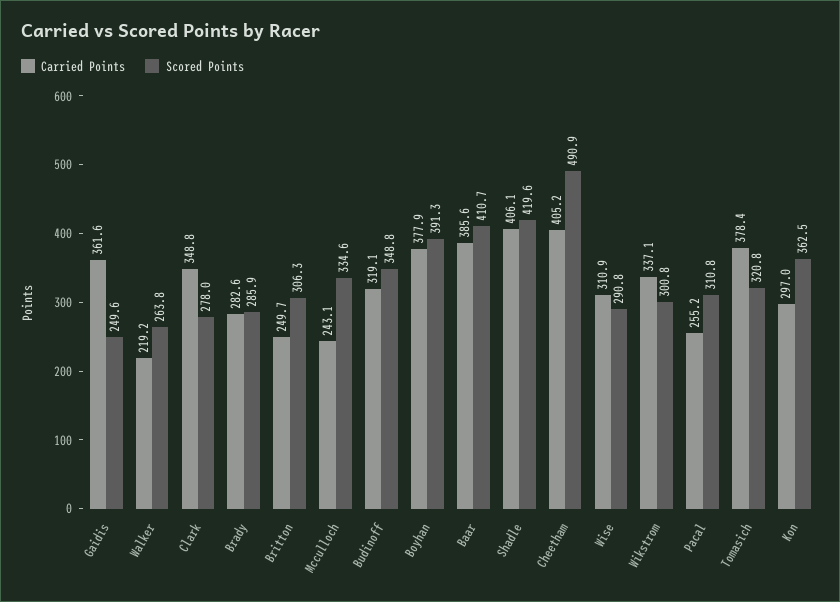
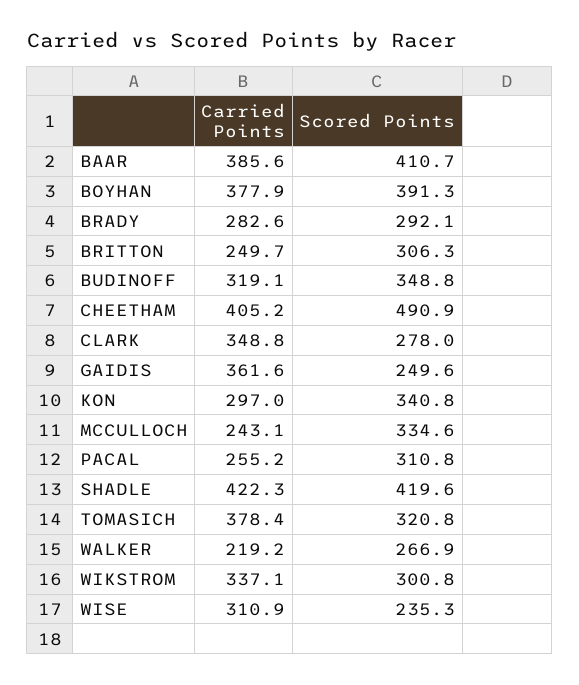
Scored Points, Walker: 263.8 -> 266.9
Scored Points, Brady: 285.9 -> 292.1
Carried Points, Shadle: 406.1 -> 422.3
Scored Points, Wise: 290.8 -> 235.3
Scored Points, Kon: 362.5 -> 340.8

